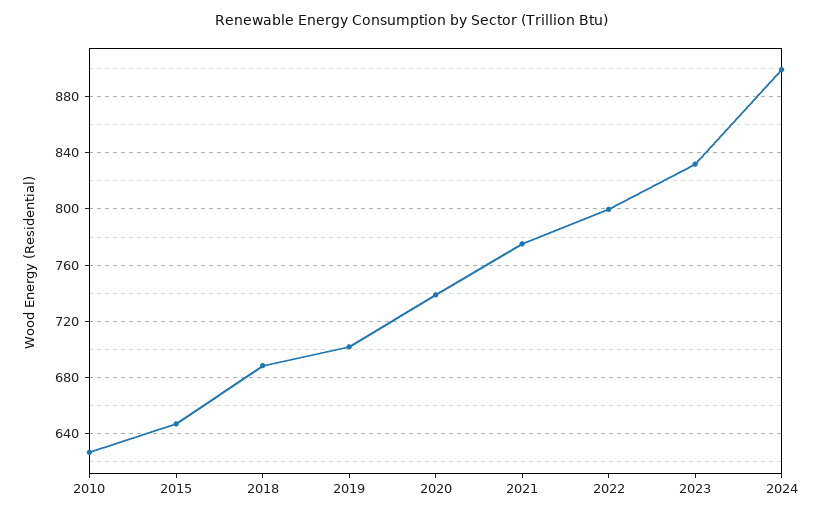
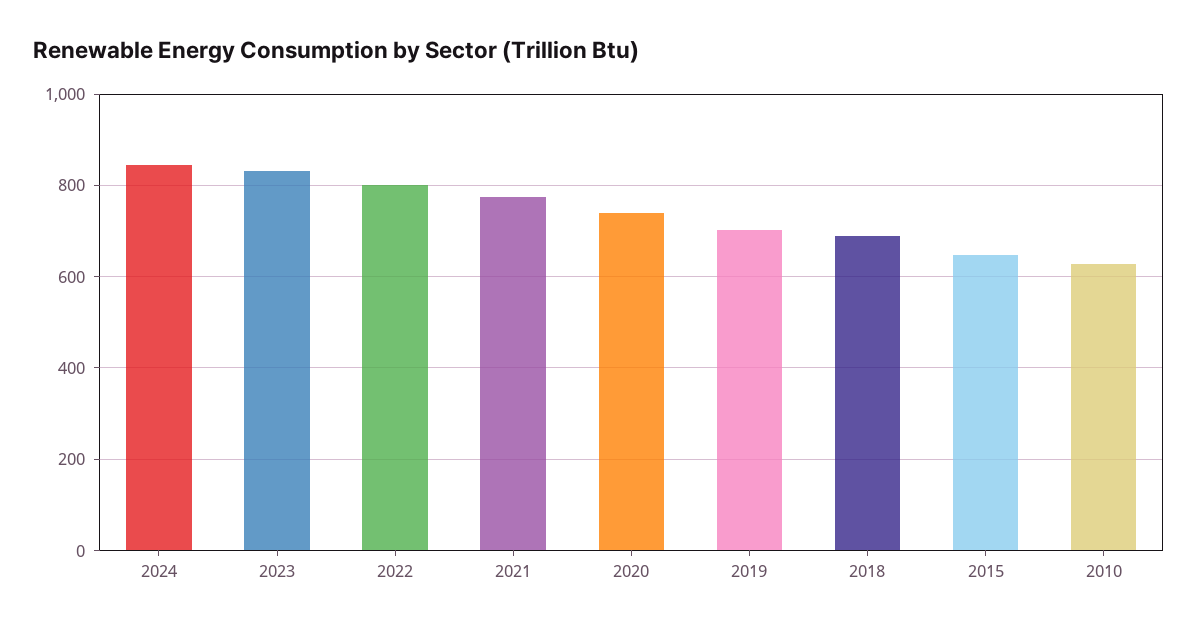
2024: 900 -> 840

